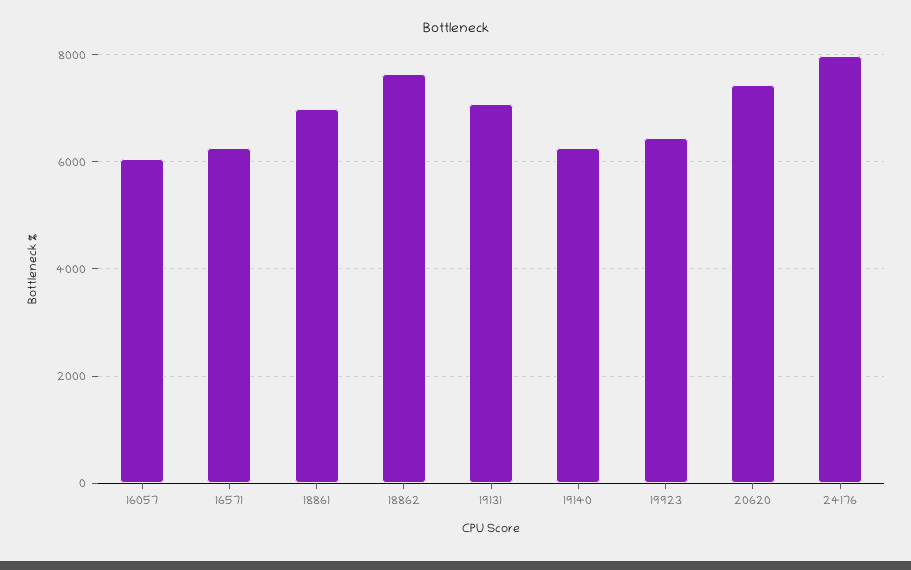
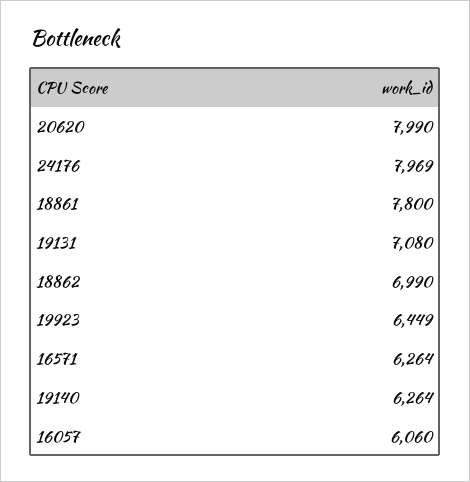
18861: 7000 -> 7800
18862: 7600 -> 6990
20620: 7400 -> 7990

